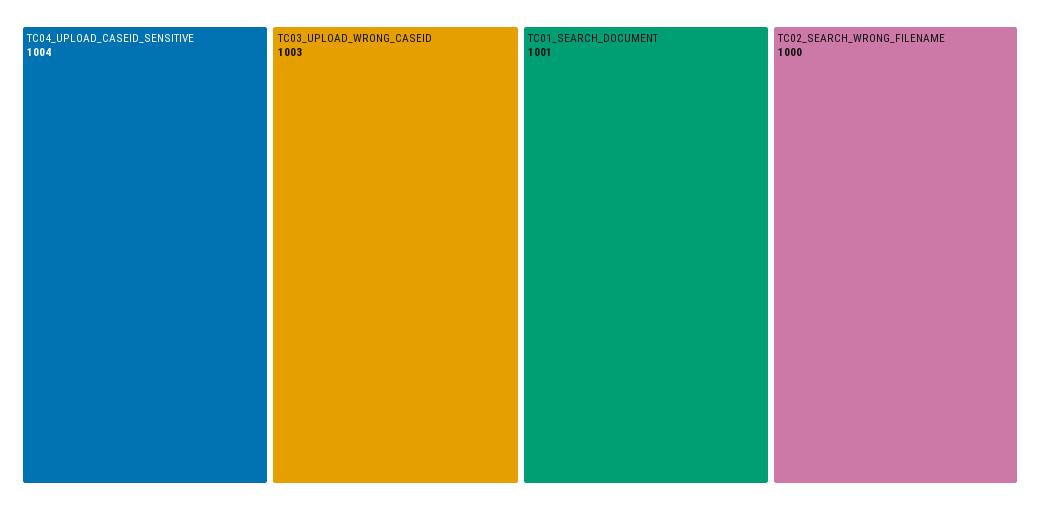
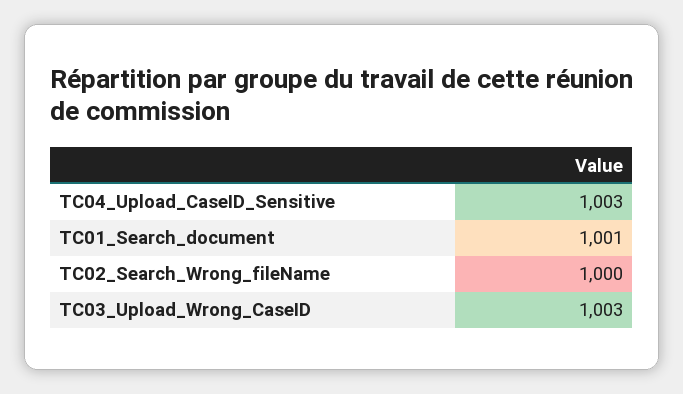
TC04_UPLOAD_CASEID_SENSITIVE: 1004 -> 1003

